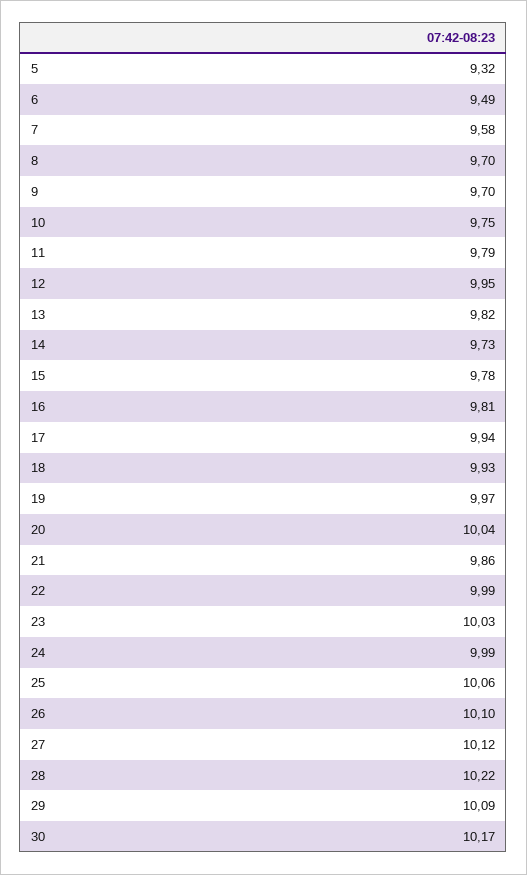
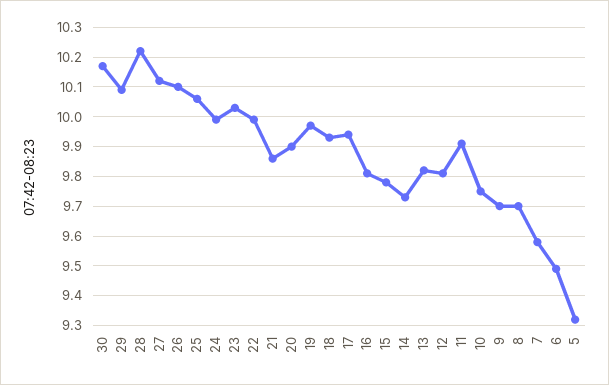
11: 9.79 -> 9.9
12: 9.95 -> 9.8
20: 10.04 -> 9.9

